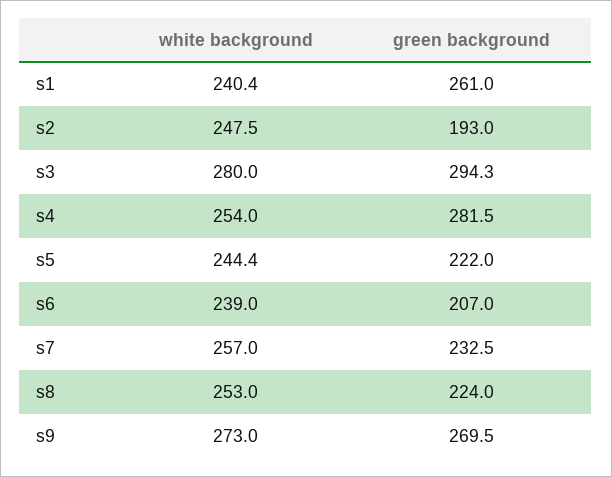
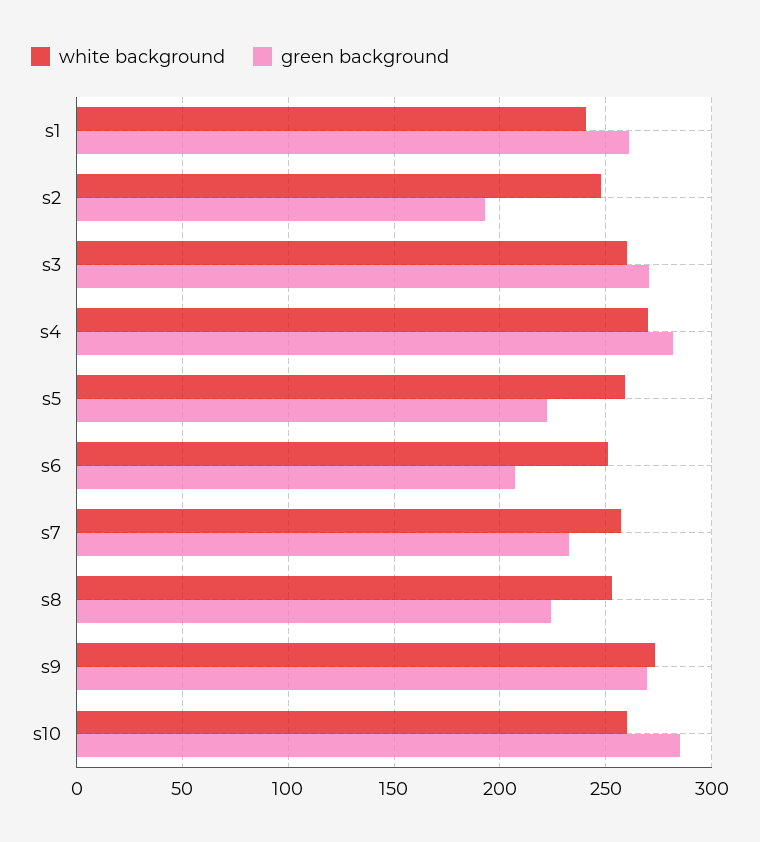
white background, s3: 280 -> 260
green background, s3: 294.3 -> 270
white background, s4: 254 -> 270
white background, s5: 244.4 -> 260
white background, s6: 239 -> 250
white background, s10: none -> 260
green background, s10: none -> 285

